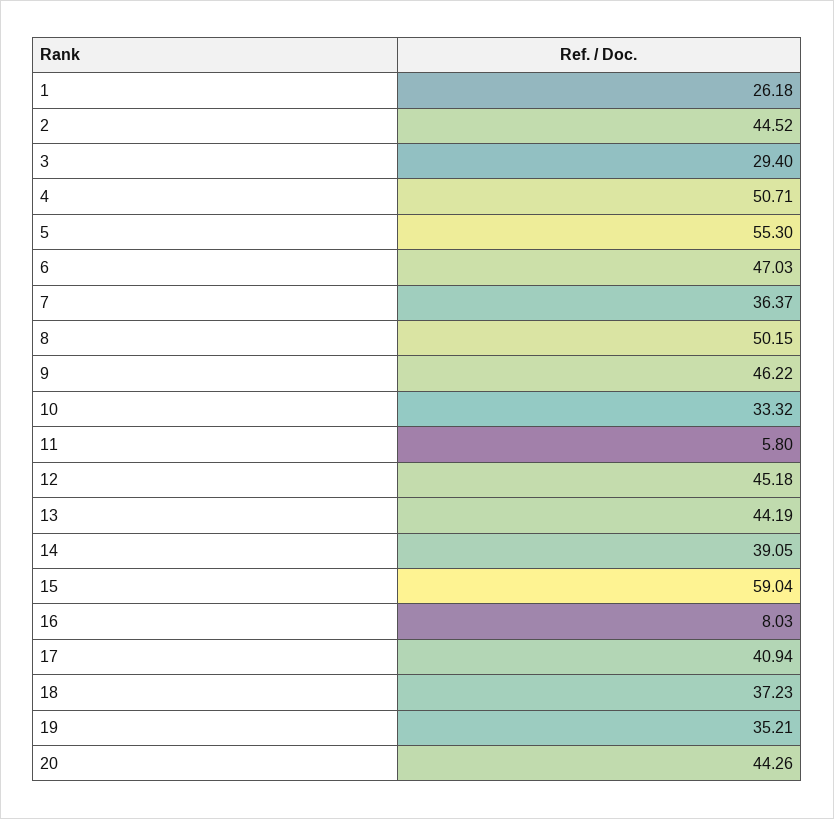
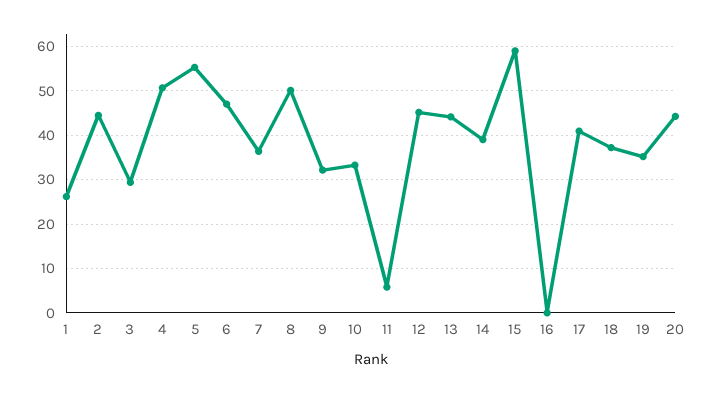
9: 46.22 -> 32
16: 8.03 -> 0

